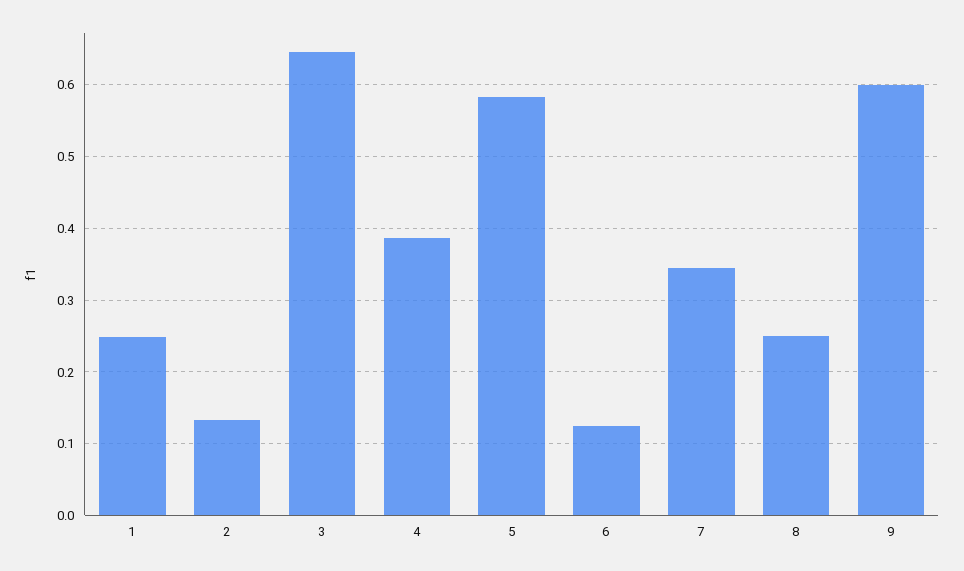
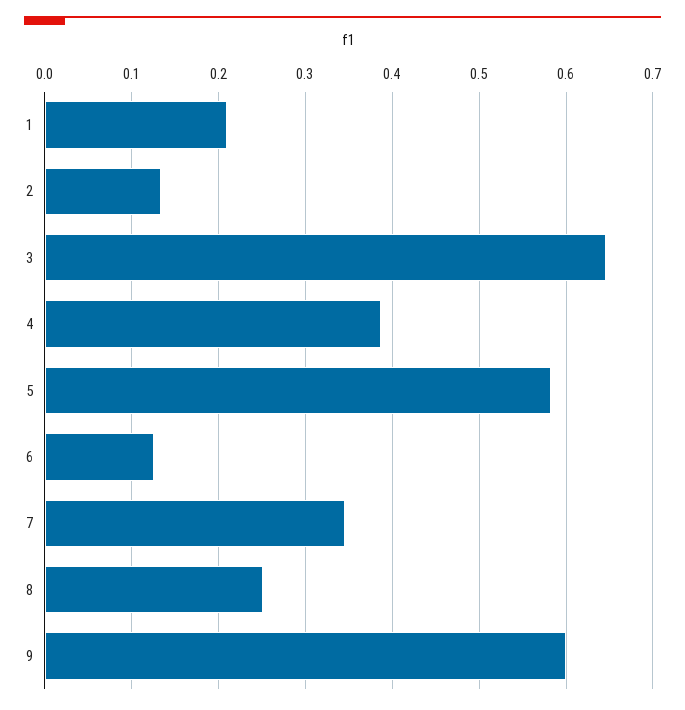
1: 0.25 -> 0.21

